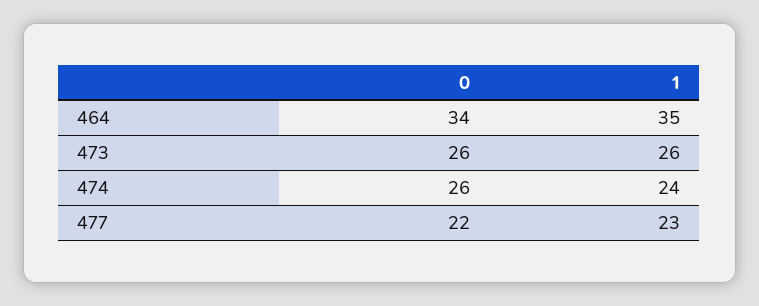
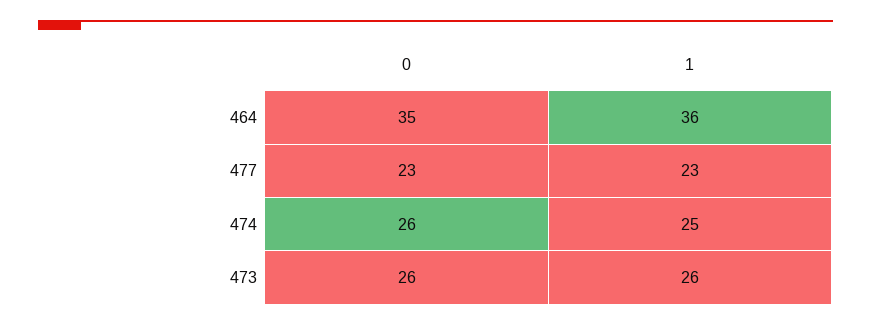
0, 464: 34 -> 35
1, 464: 35 -> 36
1, 474: 24 -> 25
0, 477: 22 -> 23

